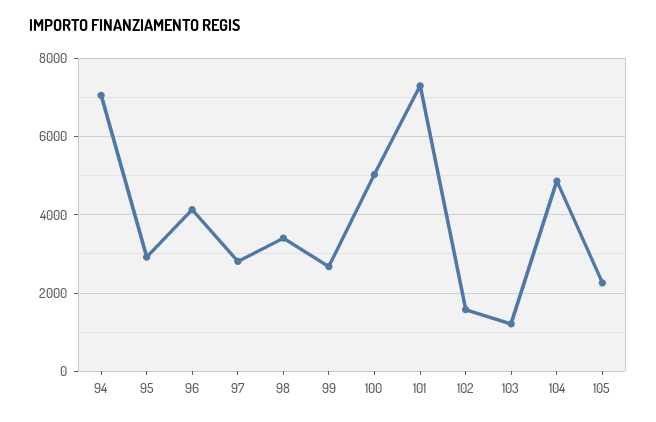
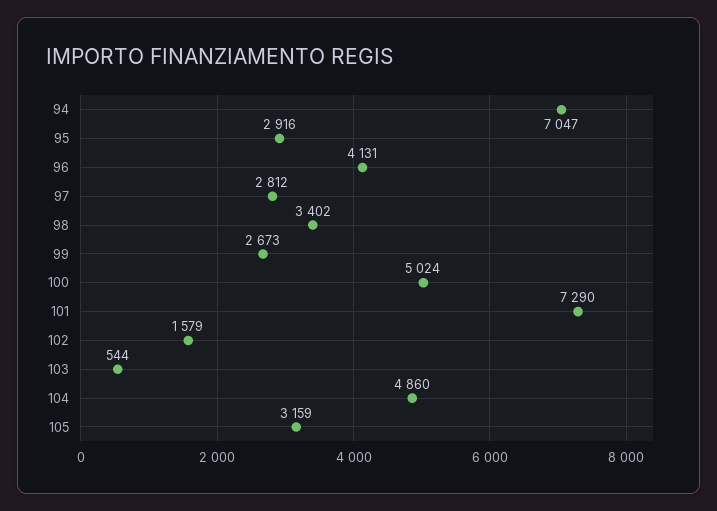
103: 1200 -> 544
105: 2200 -> 3159

